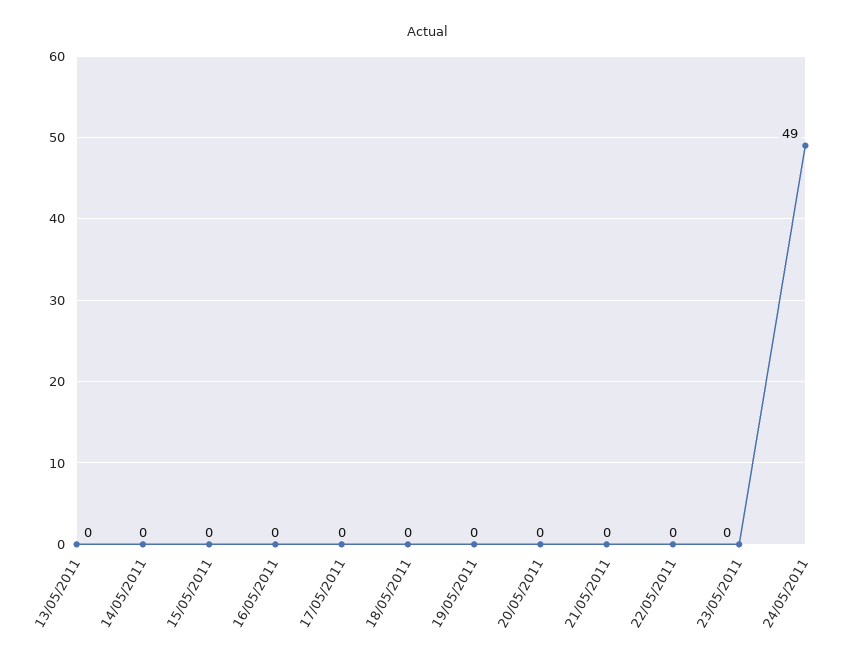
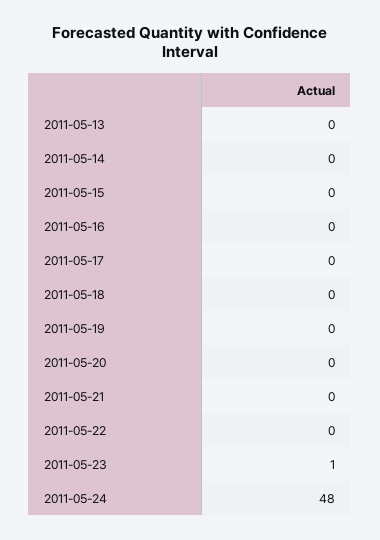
23/05/2011: 0 -> 1
24/05/2011: 49 -> 48

